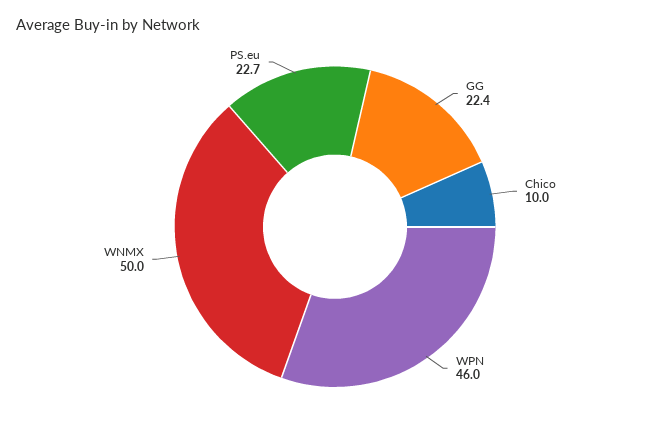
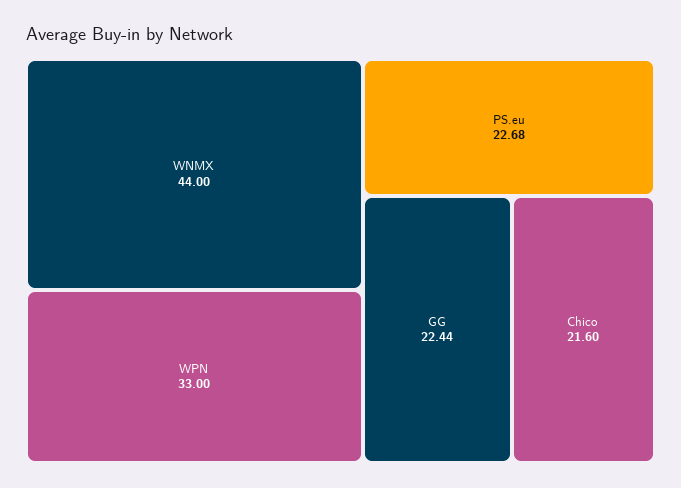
Chico: 10 -> 21.6
WPN: 46 -> 33
WNMX: 50 -> 44

